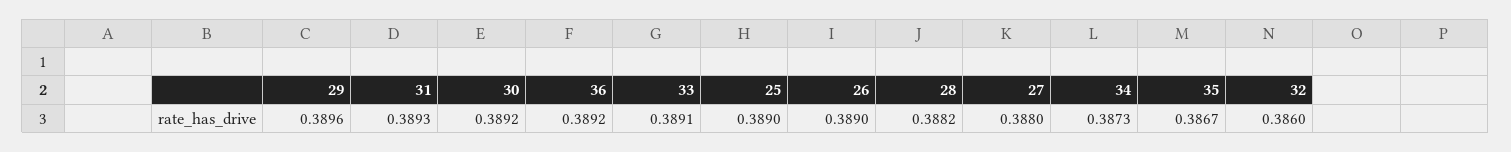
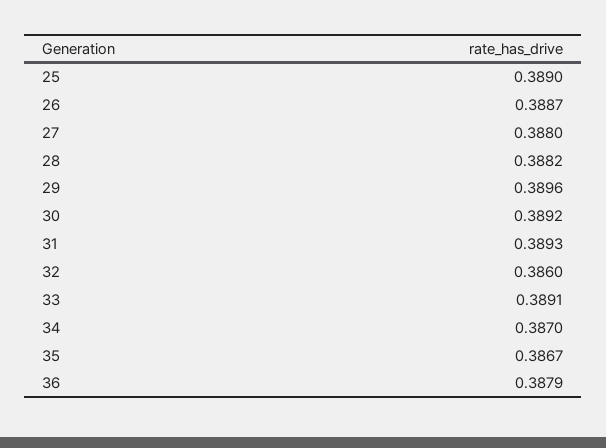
36: 0.3892 -> 0.3879
26: 0.389 -> 0.3887
34: 0.3873 -> 0.387

